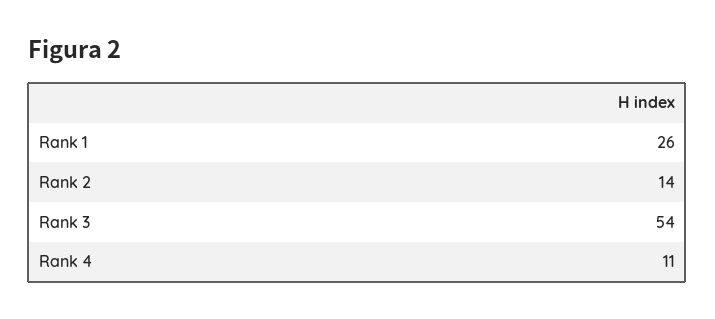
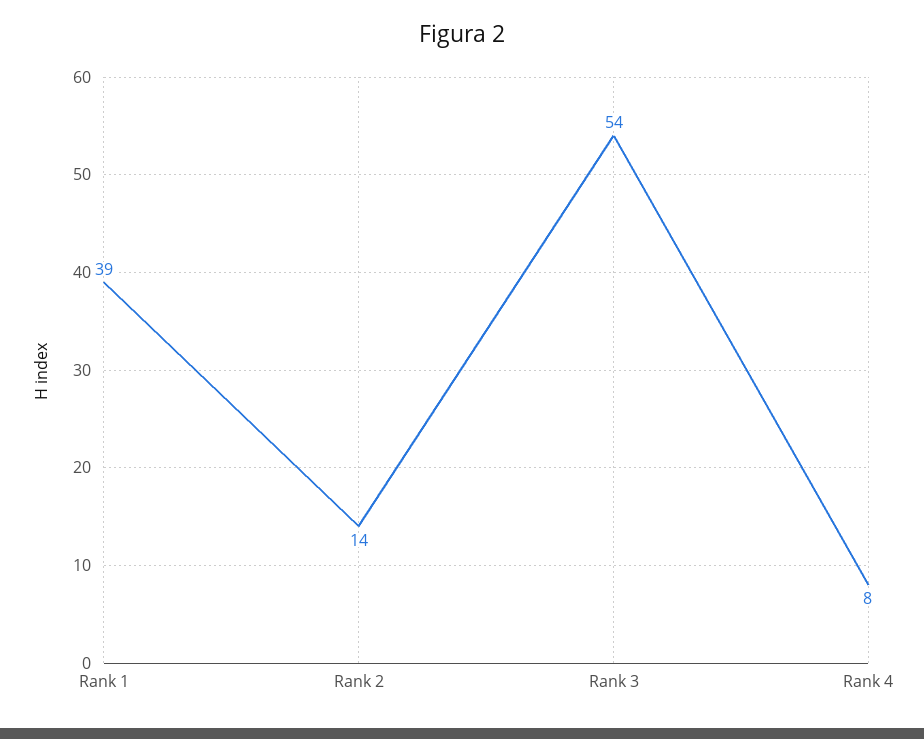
Rank 1: 26 -> 39
Rank 4: 11 -> 8

